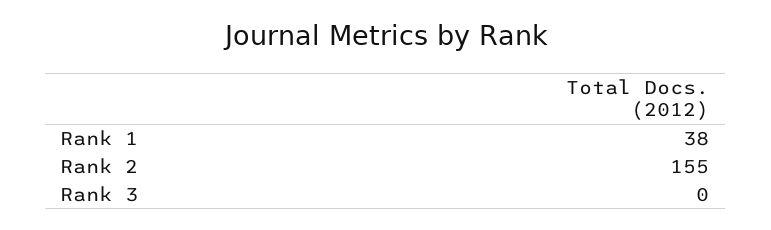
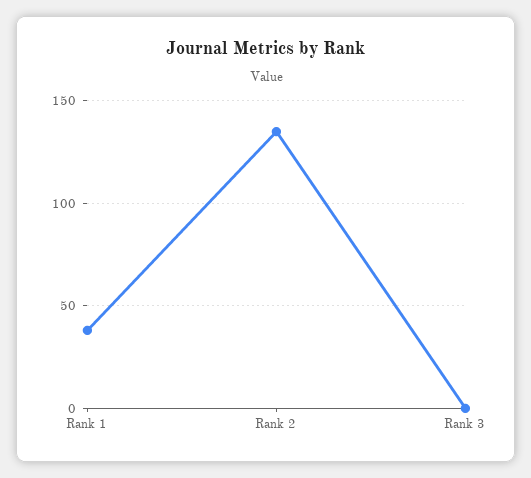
Rank 2: 155 -> 135

